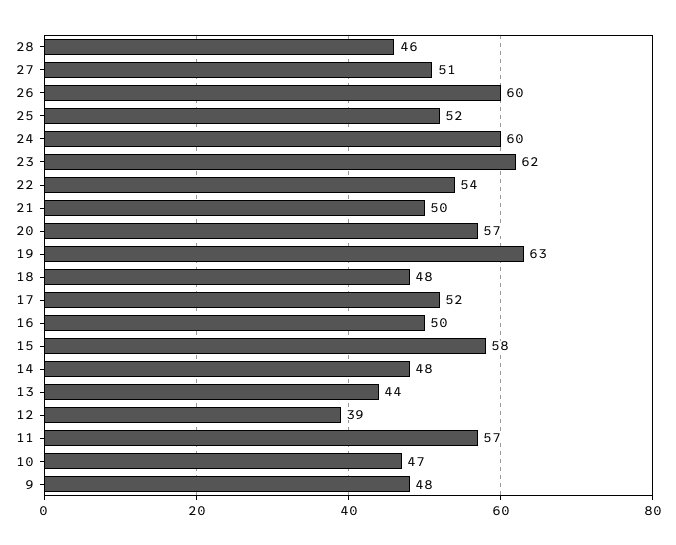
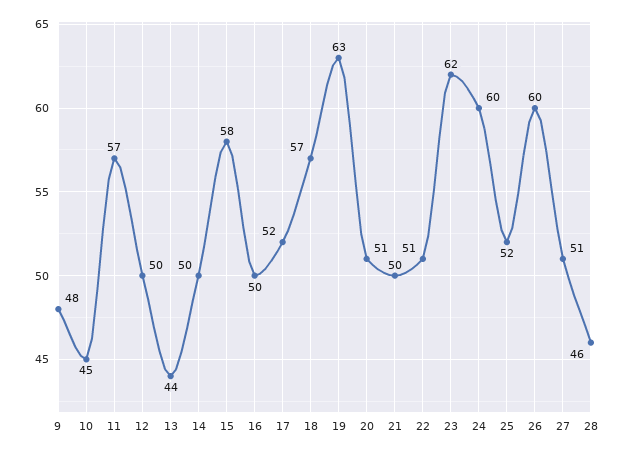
22: 54 -> 51
20: 57 -> 51
18: 48 -> 57
14: 48 -> 50
12: 39 -> 50
10: 47 -> 45

